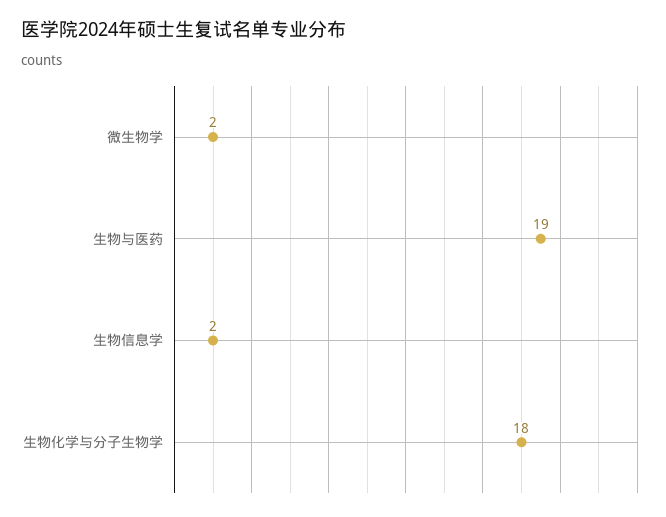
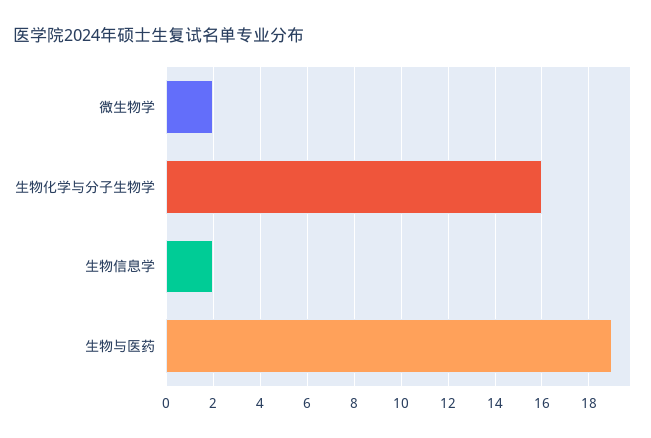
生物化学与分子生物学: 18 -> 16

